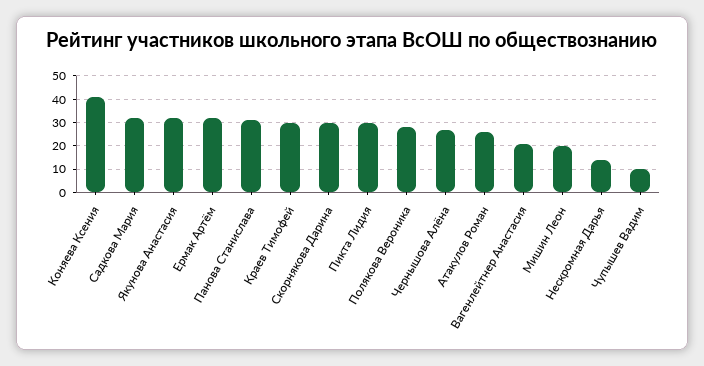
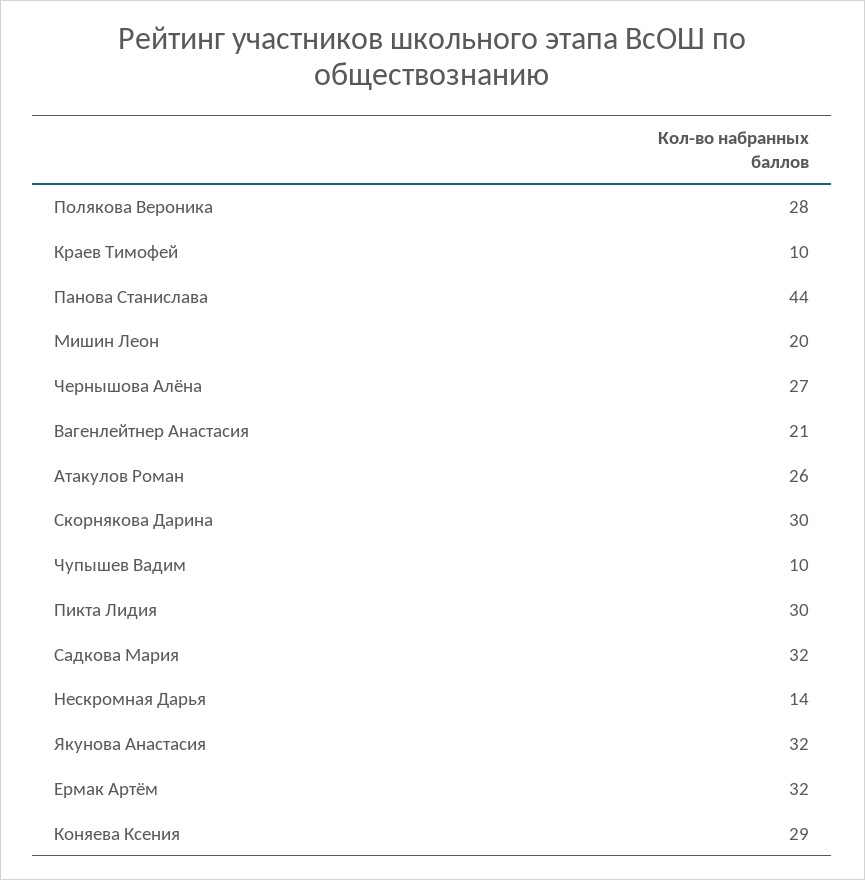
Коняева Ксения: 40 -> 29
Панова Станислава: 30 -> 44
Краев Тимофей: 30 -> 10

